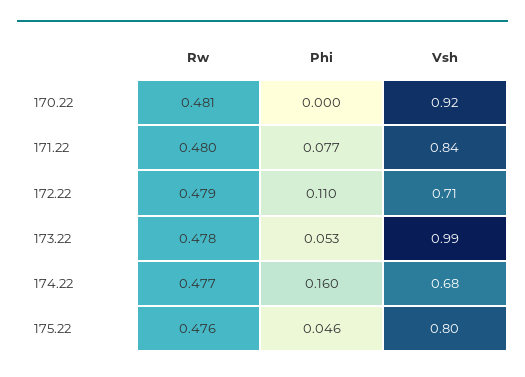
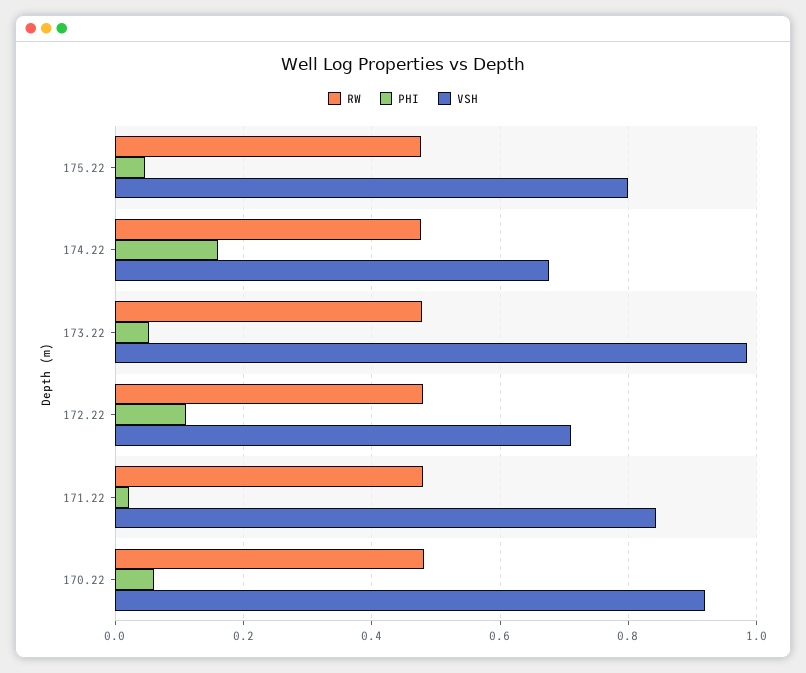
Phi, 170.22: 0 -> 0.06
Phi, 171.22: 0.077 -> 0.02

